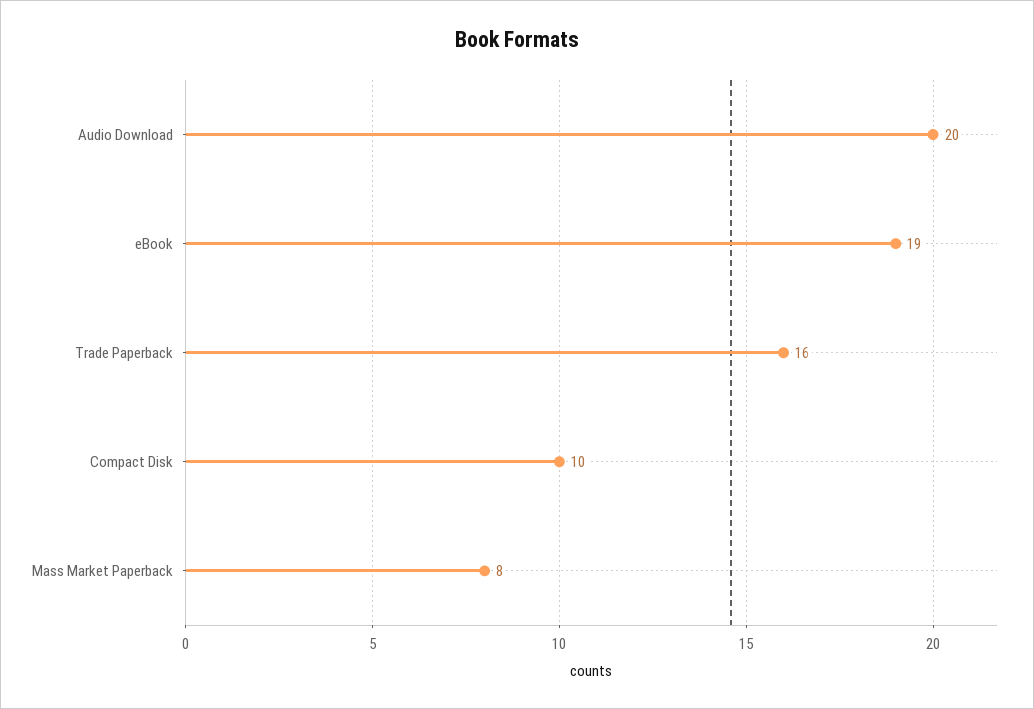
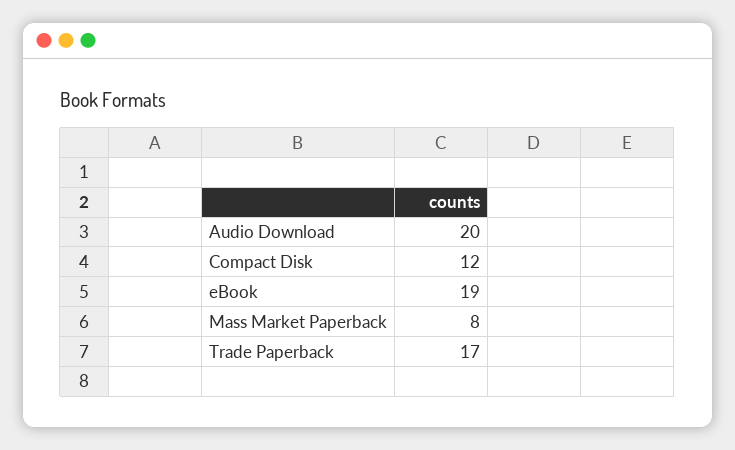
Trade Paperback: 16 -> 17
Compact Disk: 10 -> 12

